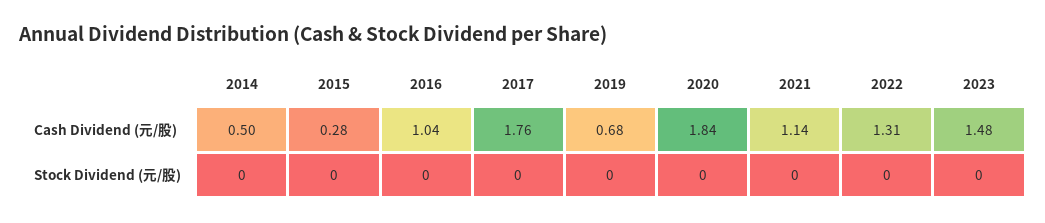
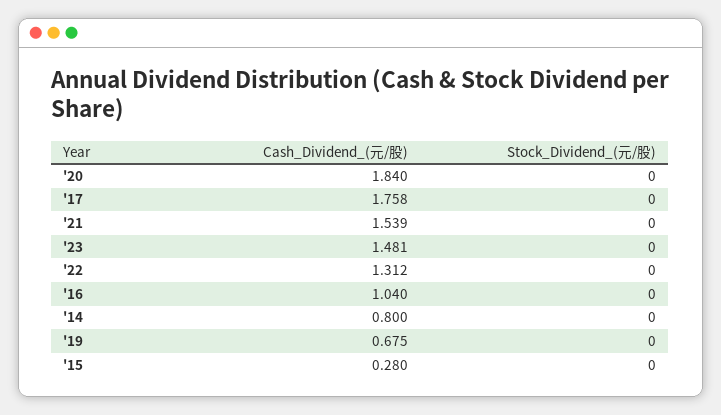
2014, Cash Dividend (元/股): 0.5 -> 0.8
2021, Cash Dividend (元/股): 1.14 -> 1.539

